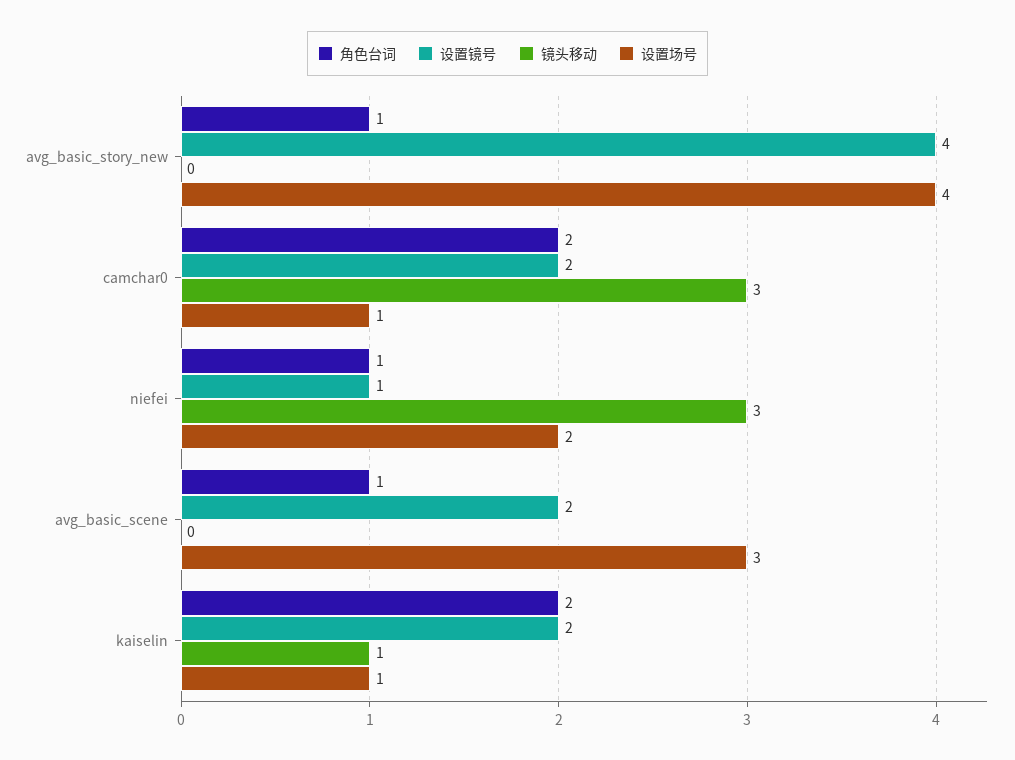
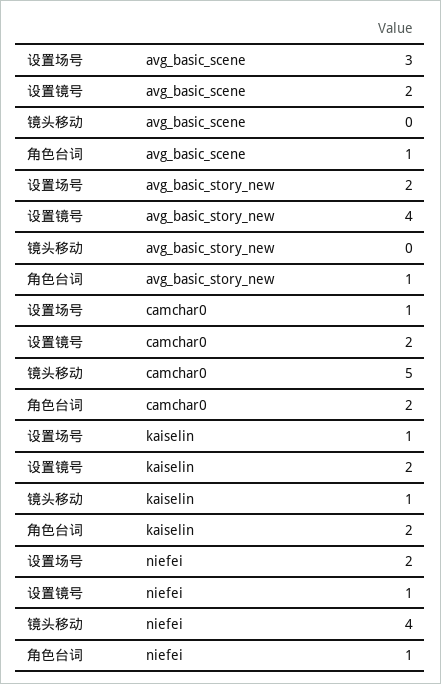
设置场号, avg_basic_story_new: 4 -> 2
镜头移动, camchar0: 3 -> 5
镜头移动, niefei: 3 -> 4

